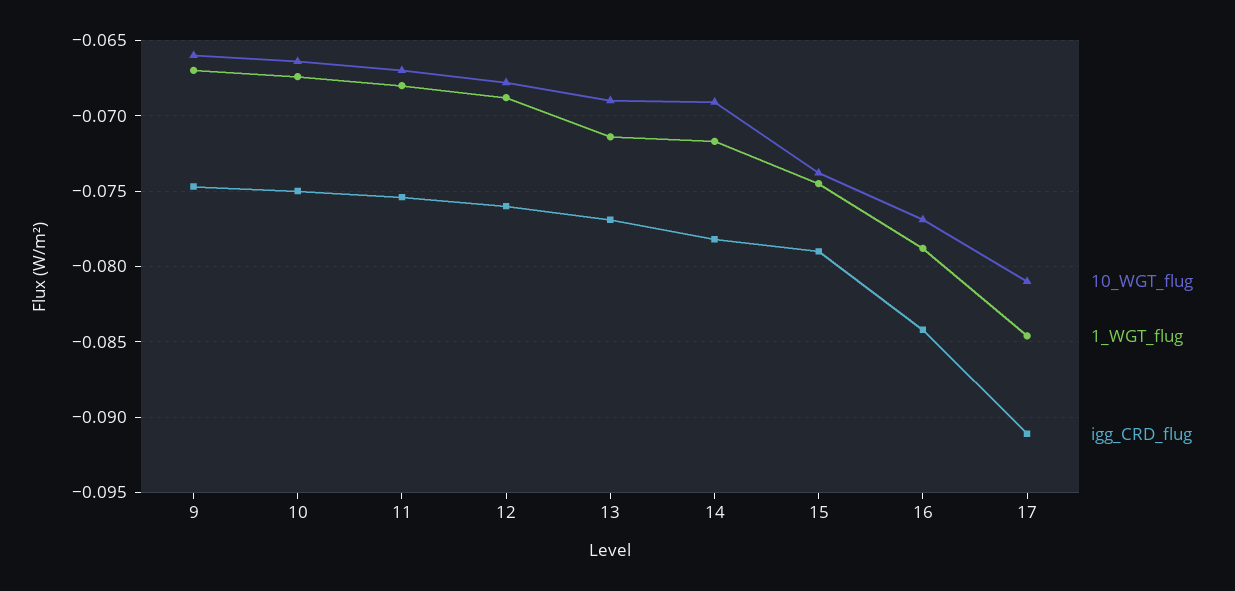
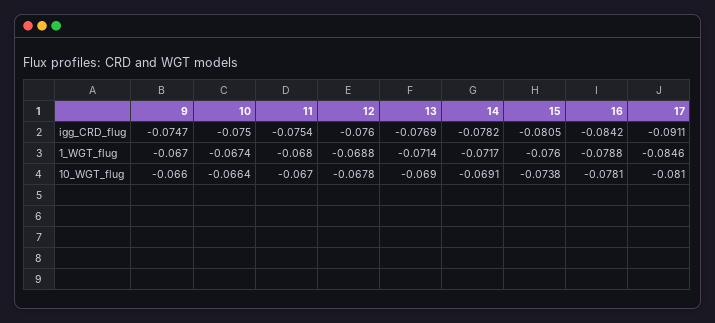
1_WGT_flug, 15: -0.0745 -> -0.076
igg_CRD_flug, 15: -0.079 -> -0.0805
10_WGT_flug, 16: -0.077 -> -0.0781

